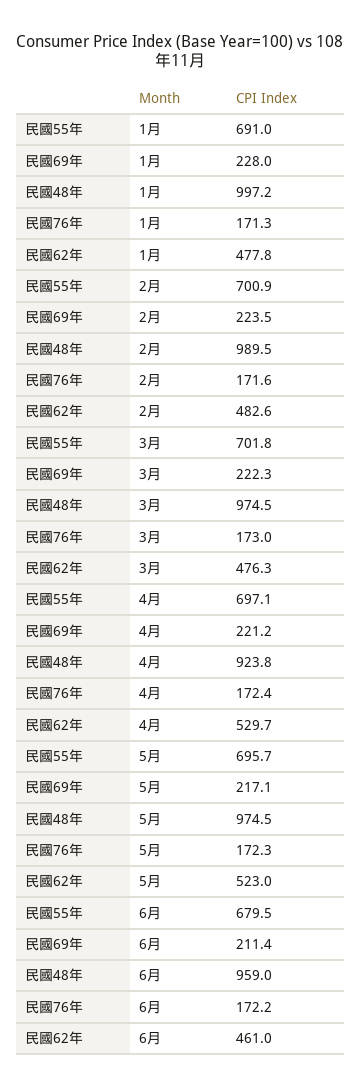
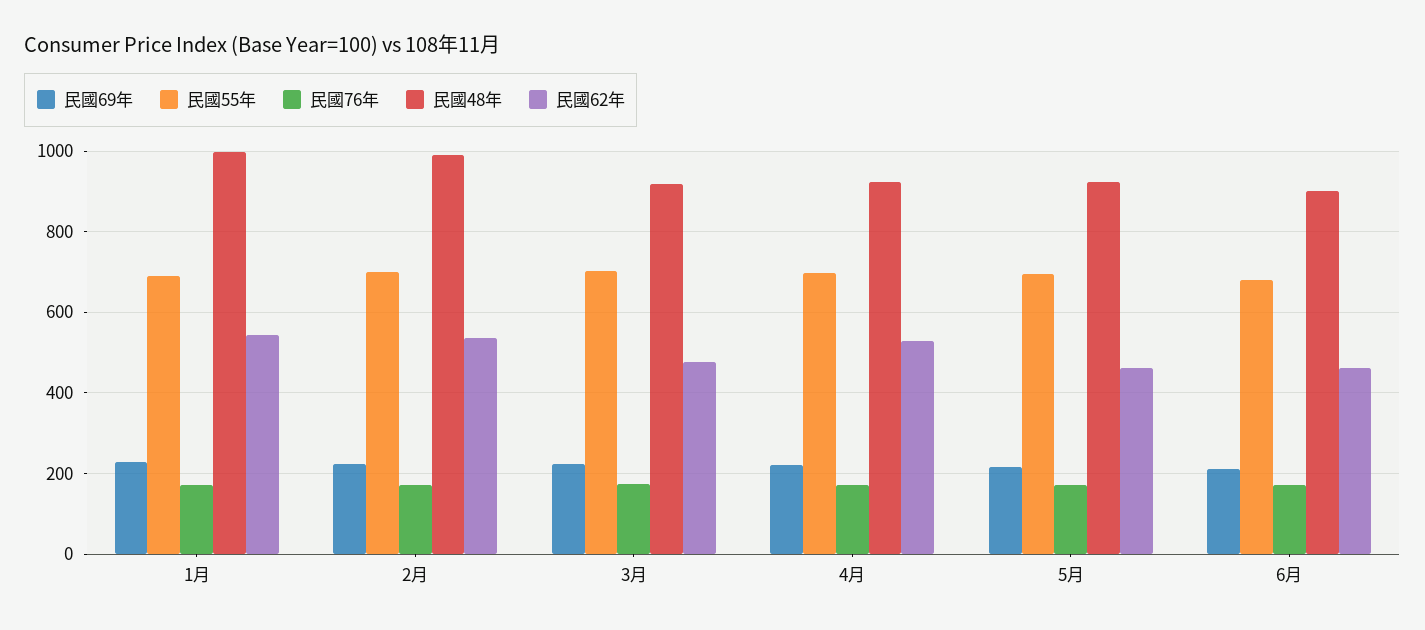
民國62年, 1月: 477.8 -> 540
民國62年, 2月: 482.6 -> 540
民國48年, 3月: 974.5 -> 920
民國48年, 5月: 974.5 -> 920
民國62年, 5月: 523 -> 460
民國48年, 6月: 959 -> 900

